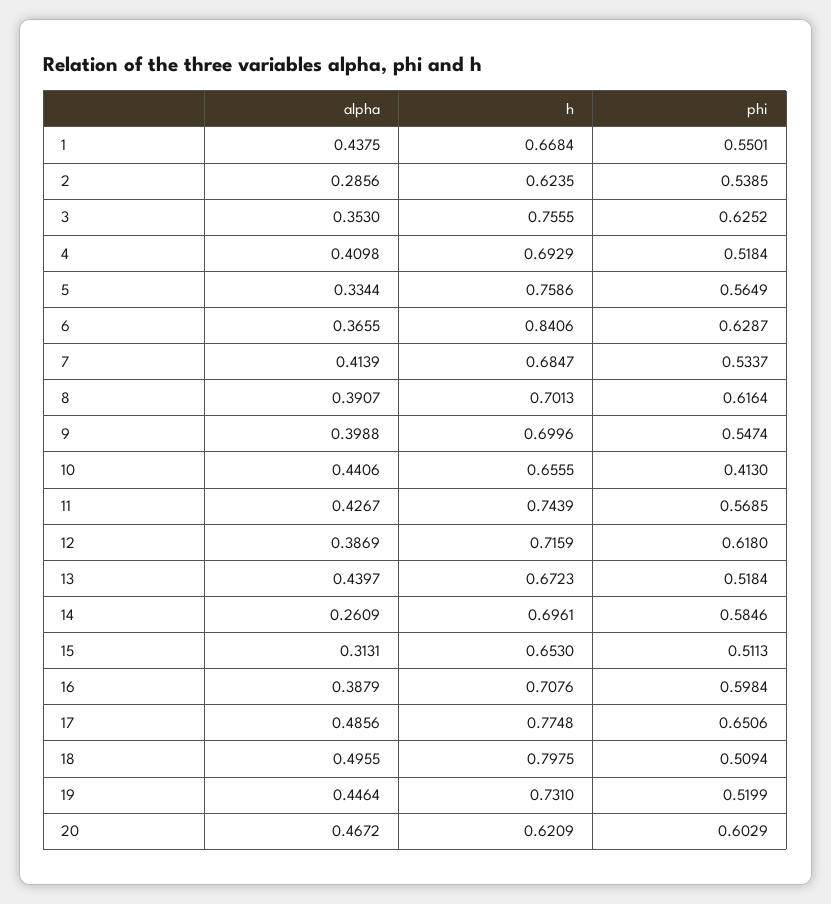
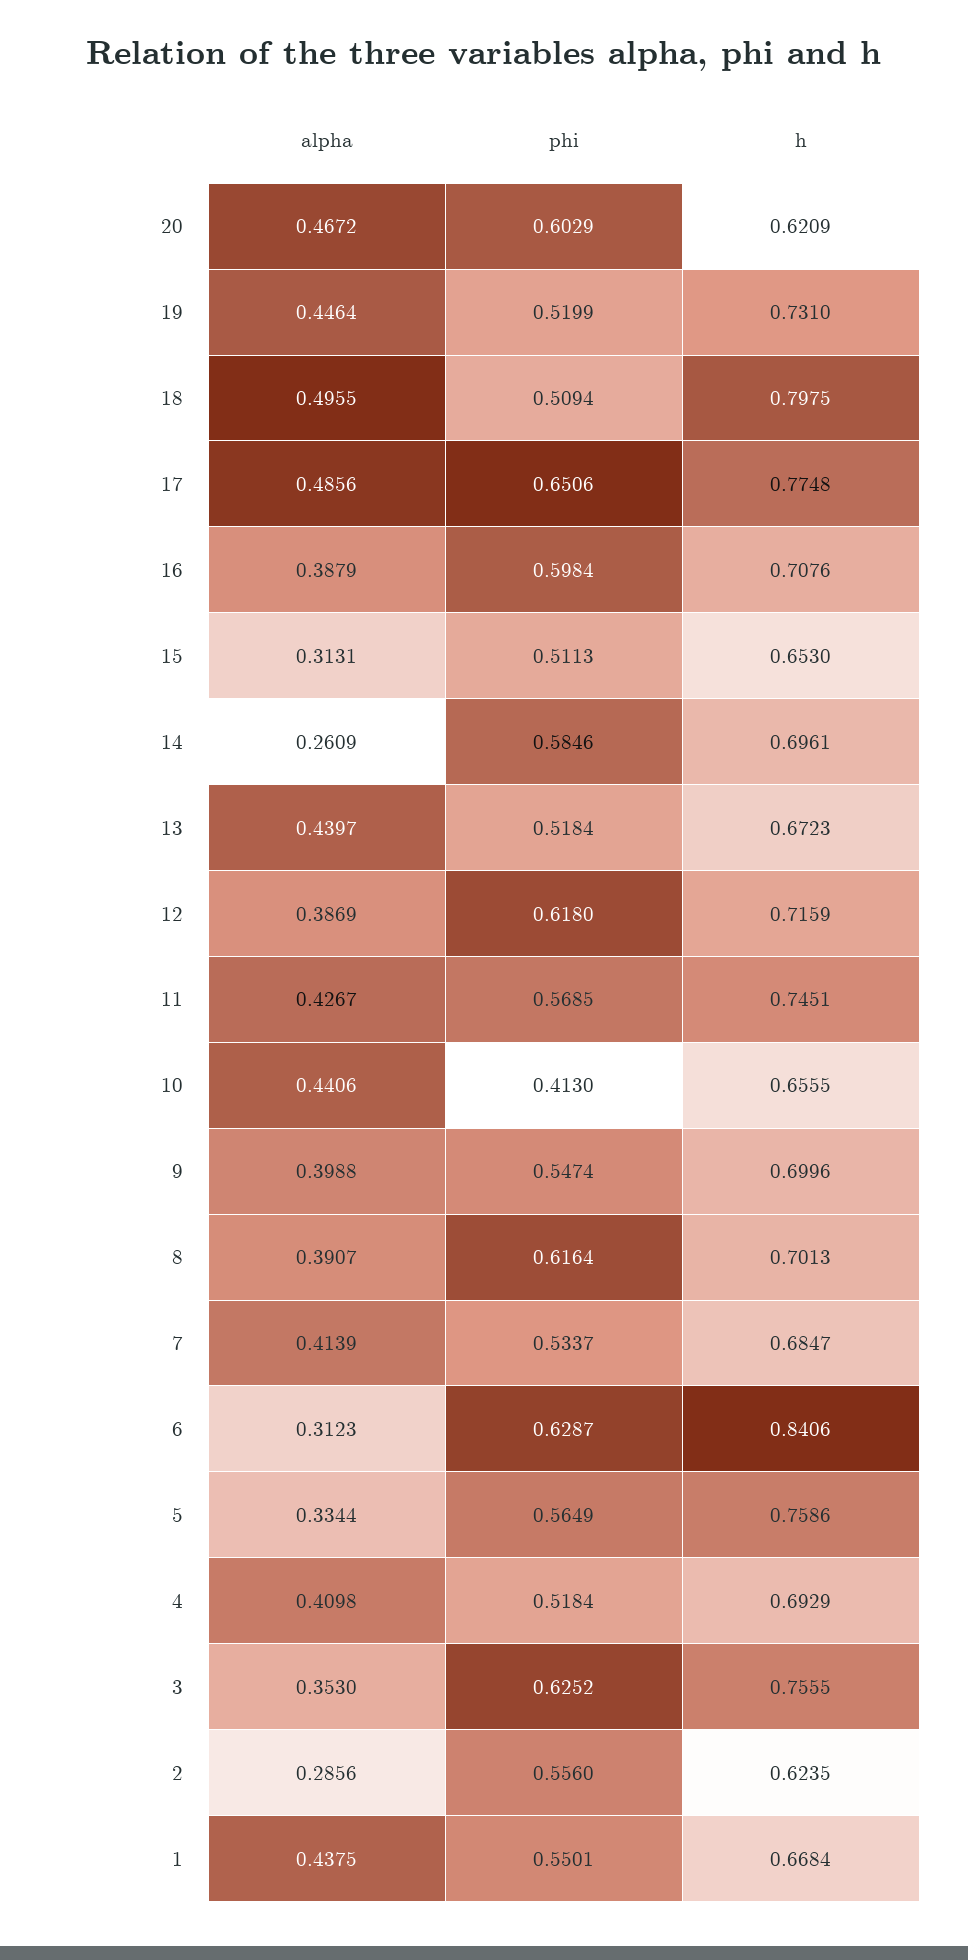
phi, 2: 0.5385 -> 0.556
alpha, 6: 0.3655 -> 0.3123
h, 11: 0.7439 -> 0.7451

